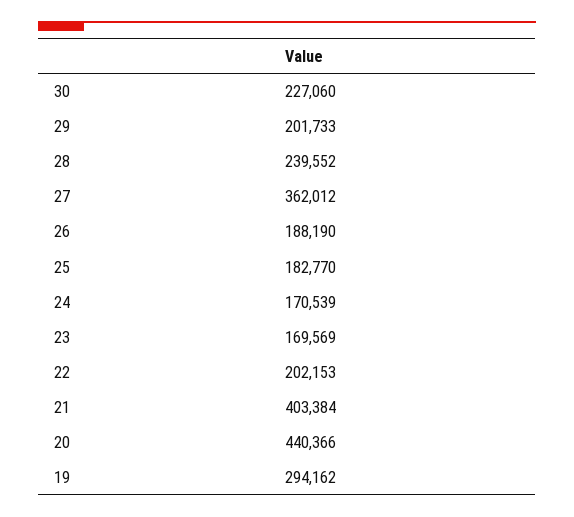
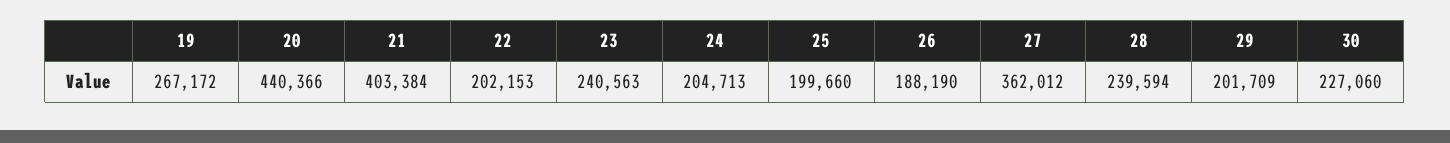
29: 201733 -> 201709
28: 239552 -> 239594
25: 182770 -> 199660
24: 170539 -> 204713
23: 169569 -> 240563
19: 294162 -> 267172

